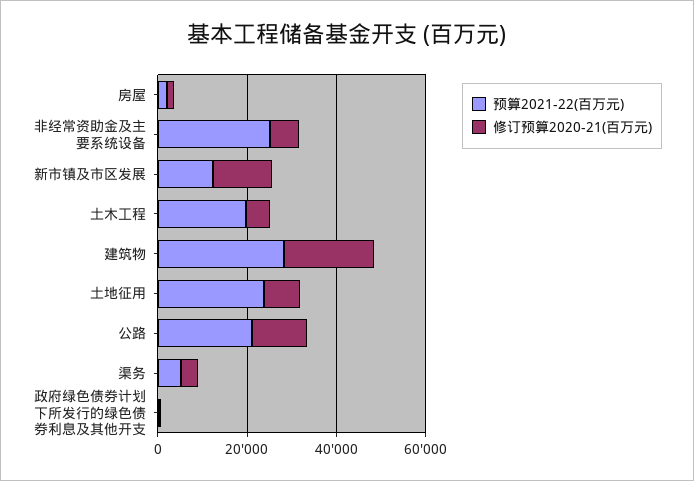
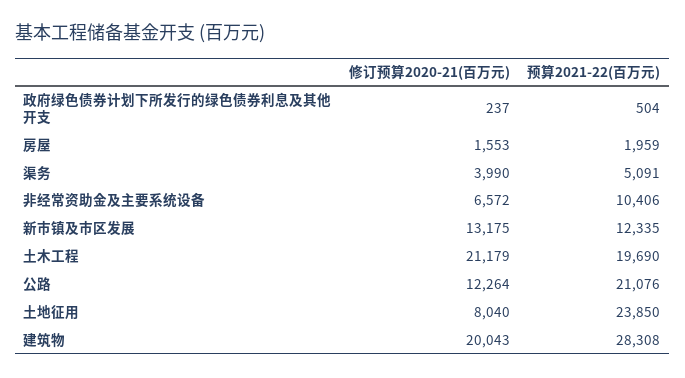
预算2021-22(百万元), 非经常资助金及主要系统设备: 25000 -> 10406
修订预算2020-21(百万元), 土木工程: 5000 -> 21179

